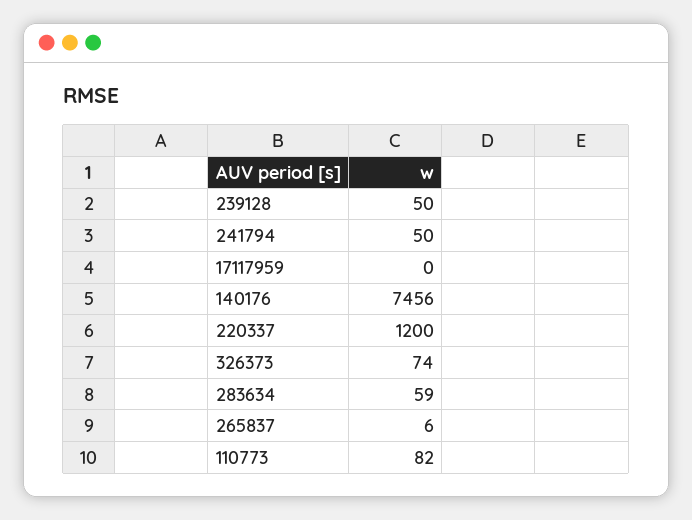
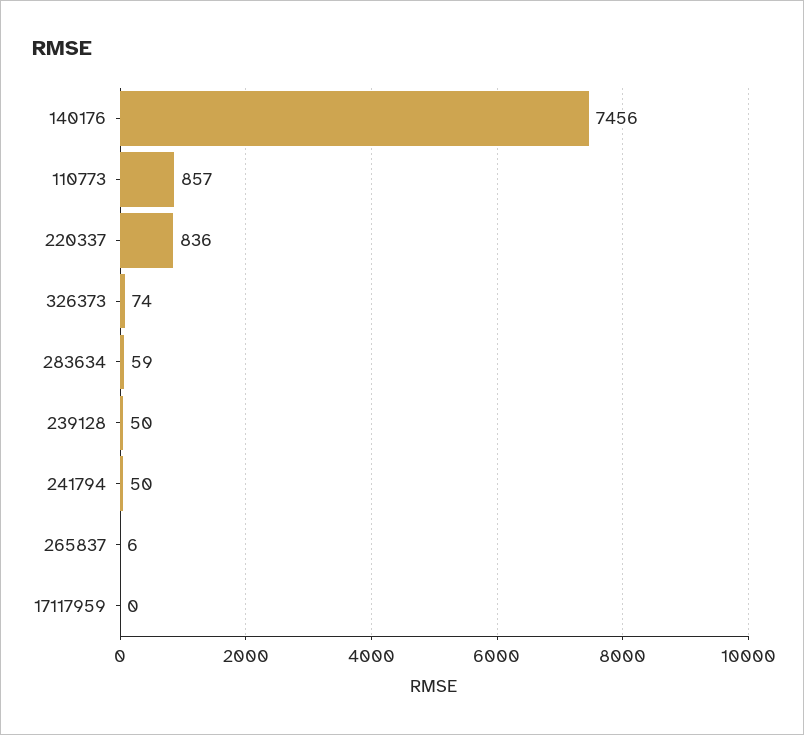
220337: 1200 -> 836
110773: 82 -> 857

